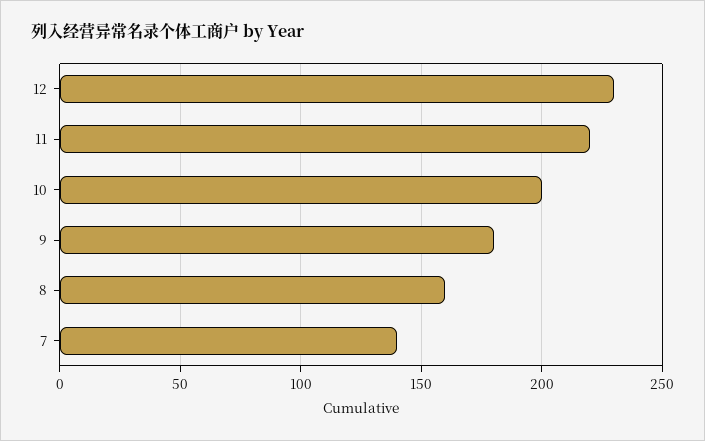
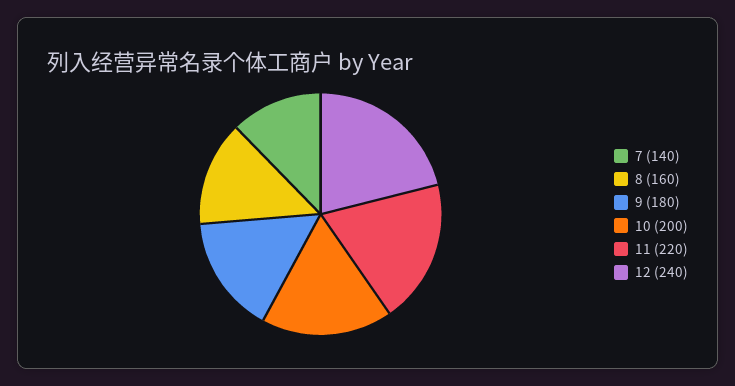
12: 230 -> 240

